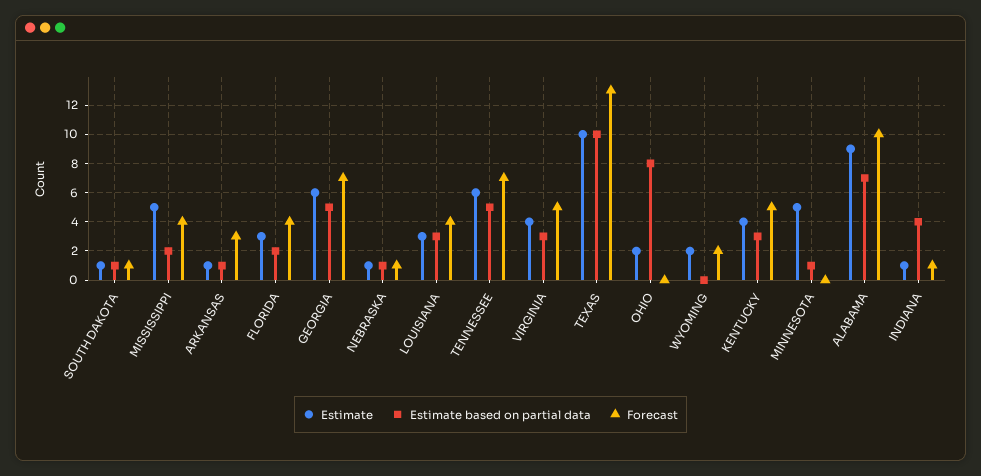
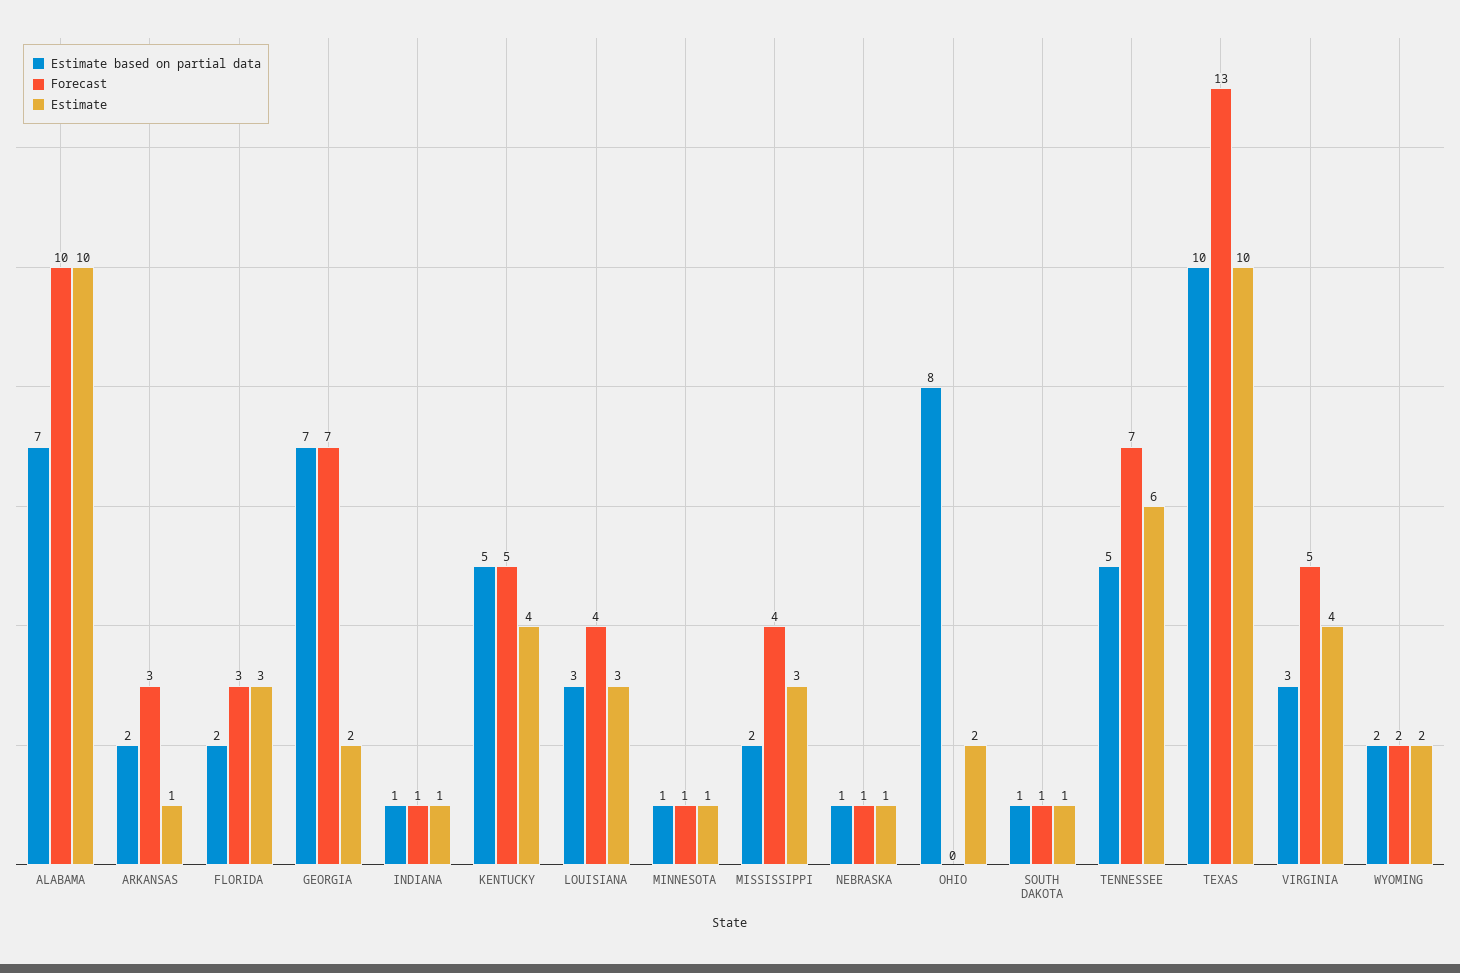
Estimate, MISSISSIPPI: 5 -> 3
Estimate based on partial data, ARKANSAS: 1 -> 2
Forecast, FLORIDA: 4 -> 3
Estimate, GEORGIA: 6 -> 2
Estimate based on partial data, GEORGIA: 5 -> 7
Estimate based on partial data, WYOMING: 0 -> 2
Estimate based on partial data, KENTUCKY: 3 -> 5
Estimate, MINNESOTA: 5 -> 1
Forecast, MINNESOTA: 0 -> 1
Estimate, ALABAMA: 9 -> 10
Estimate based on partial data, INDIANA: 4 -> 1

